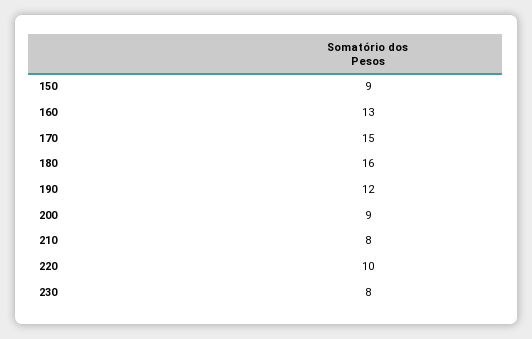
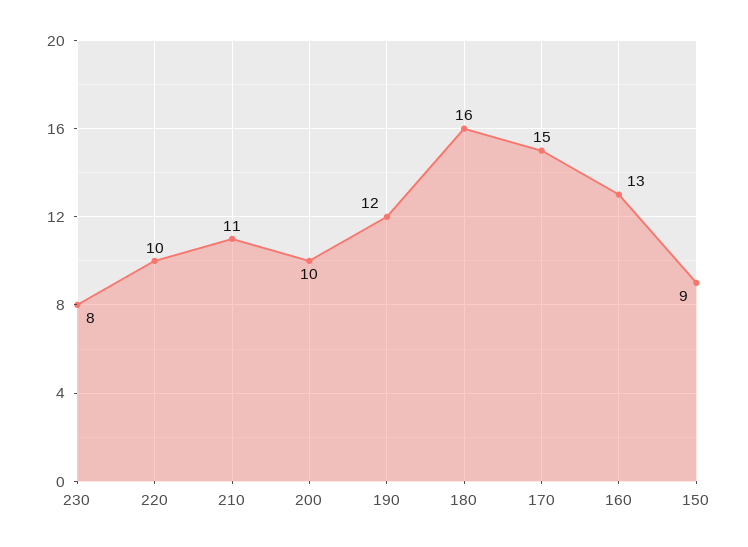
200: 9 -> 10
210: 8 -> 11

